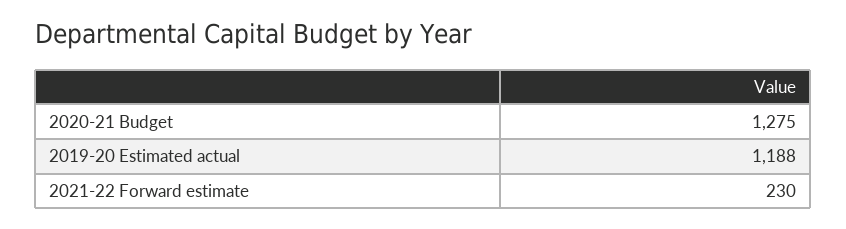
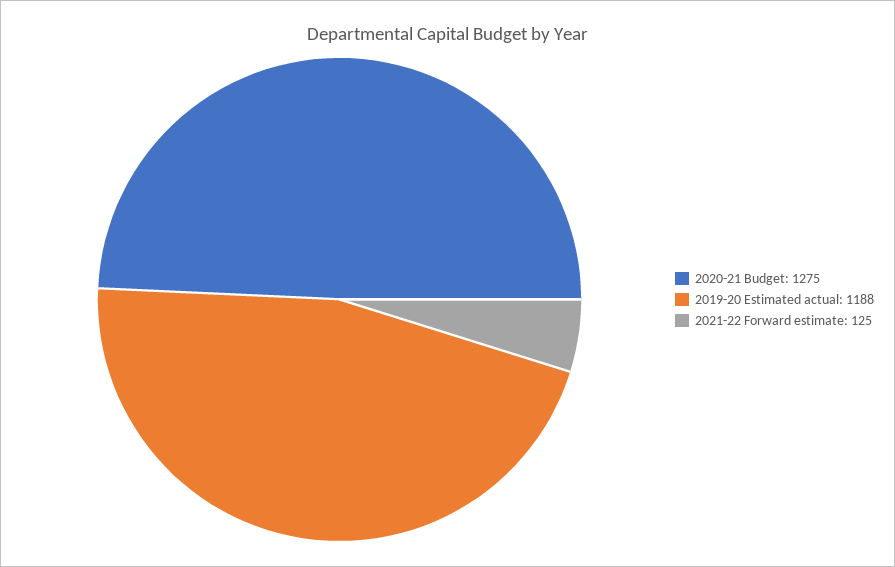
2021-22 Forward estimate: 230 -> 125

